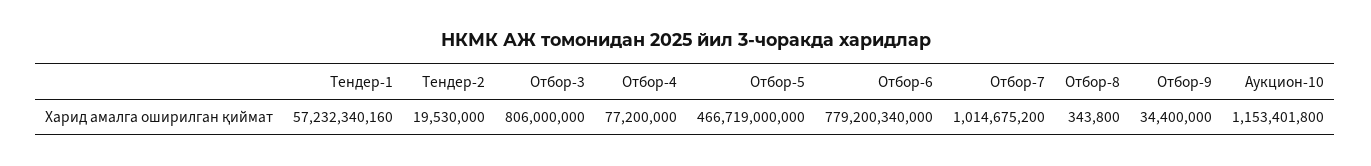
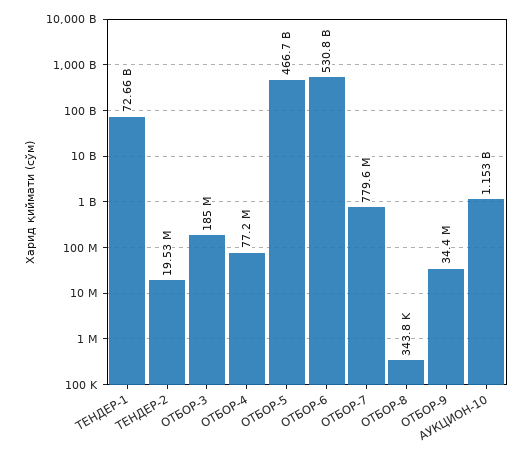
Тендер-1: 57232340160 -> 72660000000
Отбор-3: 806000000 -> 185000000
Отбор-6: 779200340000 -> 530800000000
Отбор-7: 1014675200 -> 779600000

